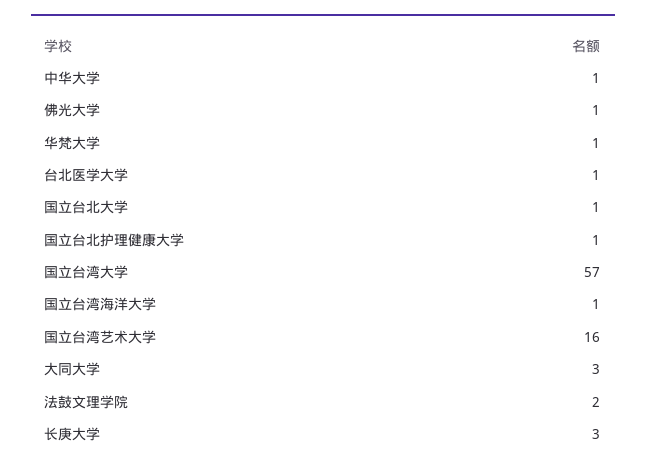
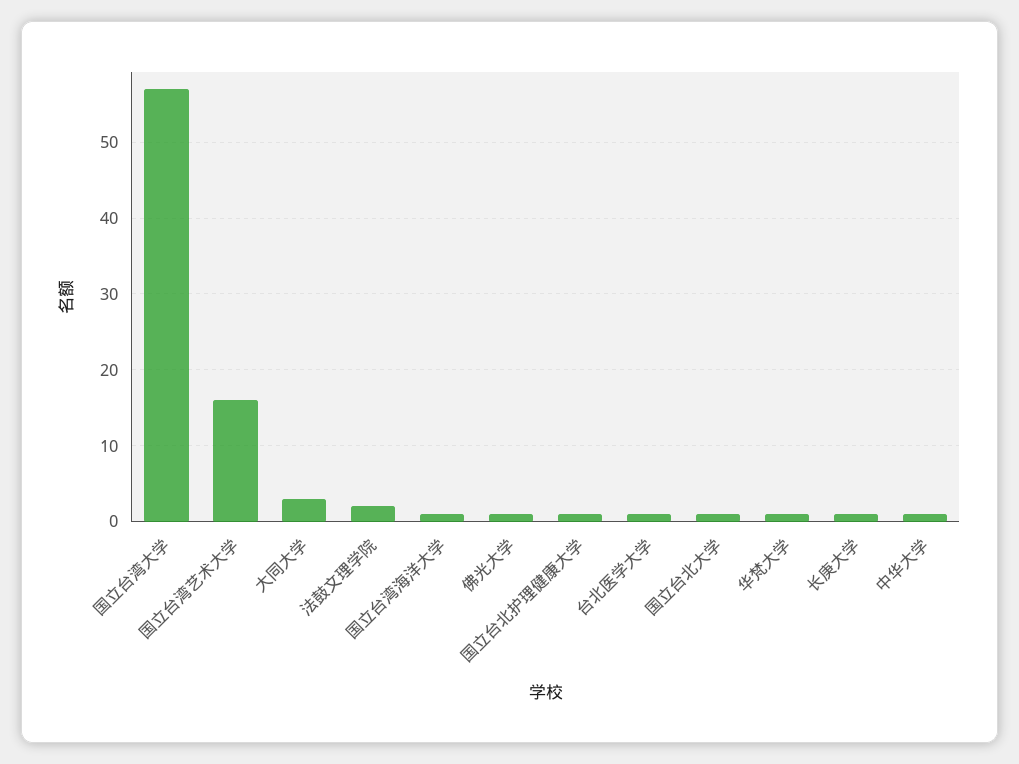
长庚大学: 3 -> 1

